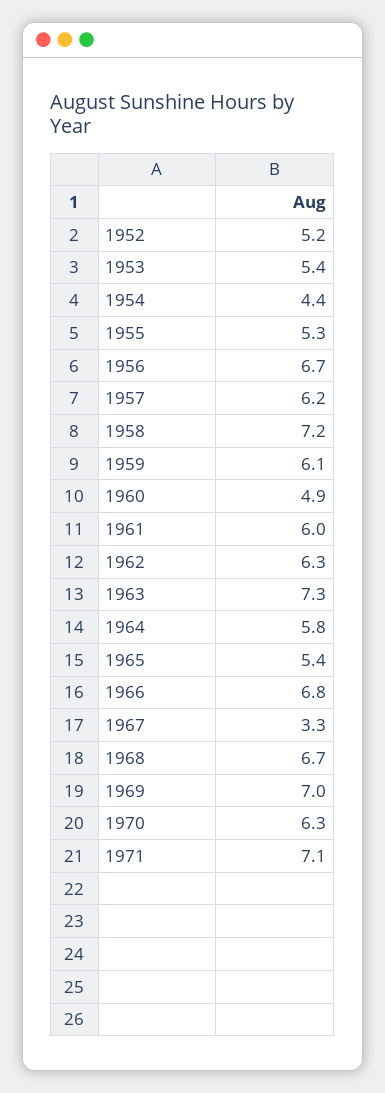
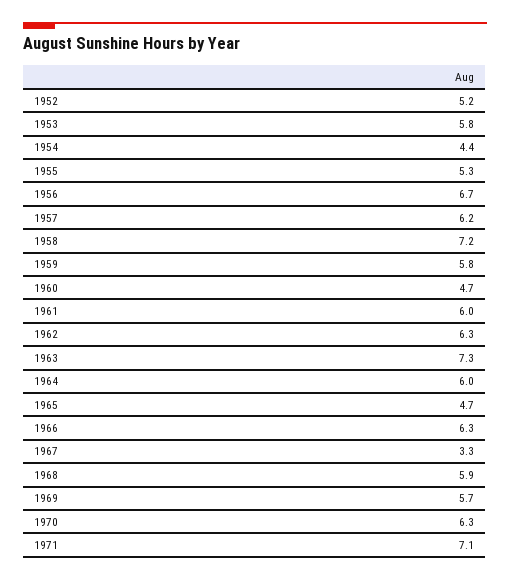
1953: 5.4 -> 5.8
1959: 6.1 -> 5.8
1960: 4.9 -> 4.7
1964: 5.8 -> 6
1965: 5.4 -> 4.7
1966: 6.8 -> 6.3
1968: 6.7 -> 5.9
1969: 7 -> 5.7

